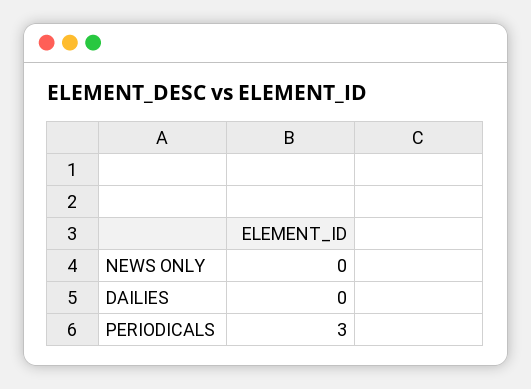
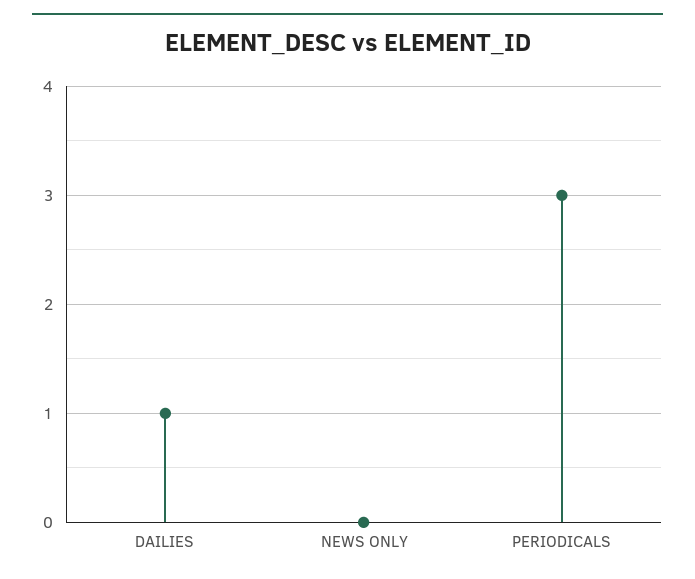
DAILIES: 0 -> 1

